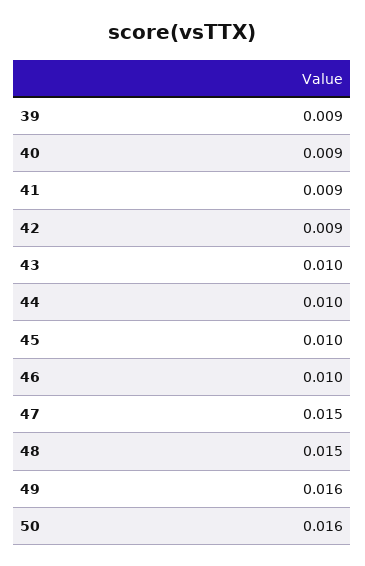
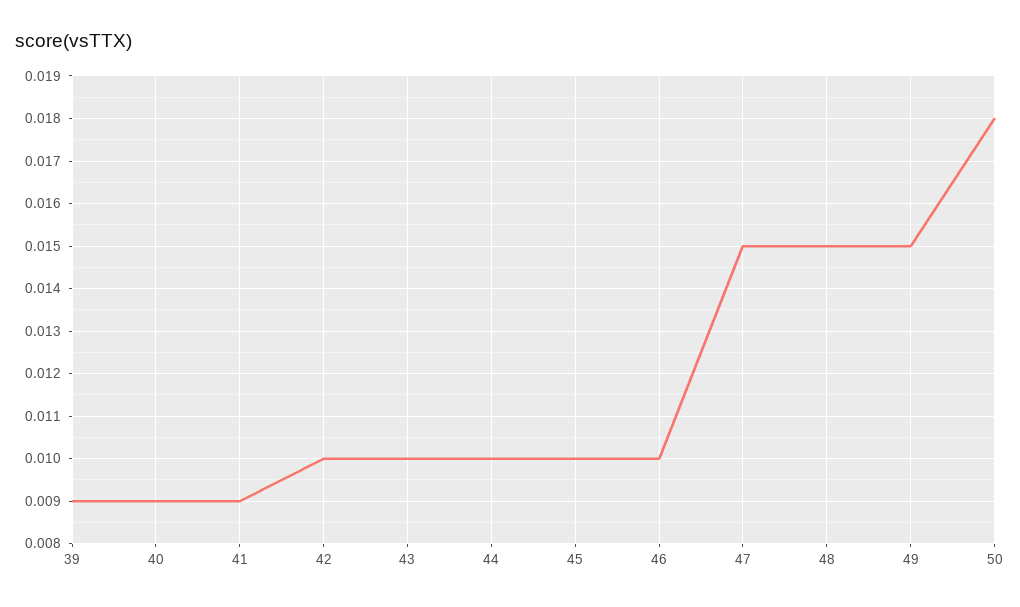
42: 0.009 -> 0.01
49: 0.016 -> 0.015
50: 0.016 -> 0.018

